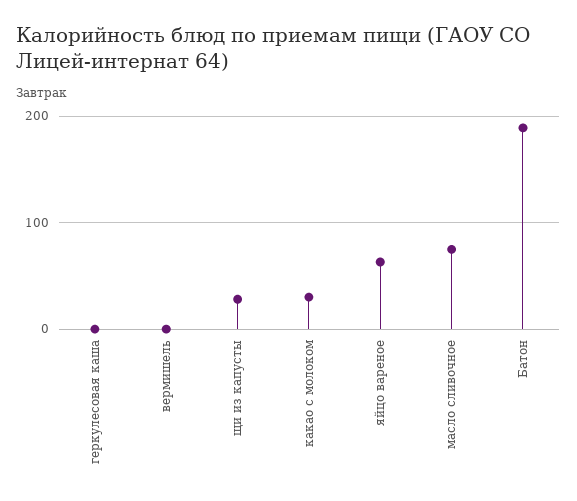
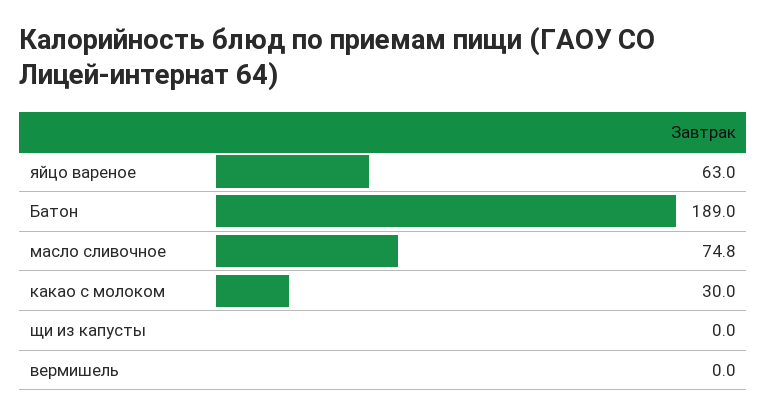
геркулесовая каша: 0 -> none
щи из капусты: 30 -> 0

